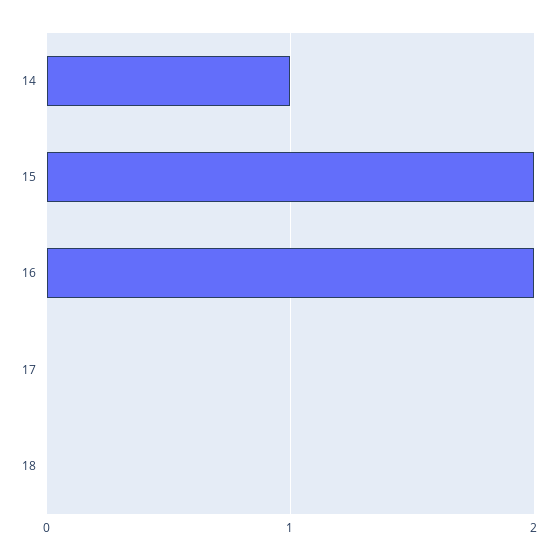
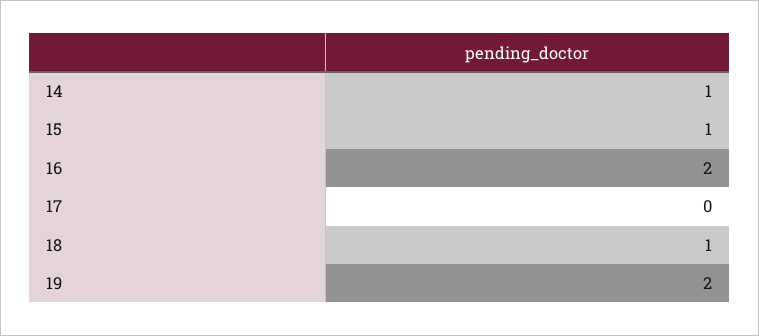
15: 2 -> 1
18: 0 -> 1
19: none -> 2

